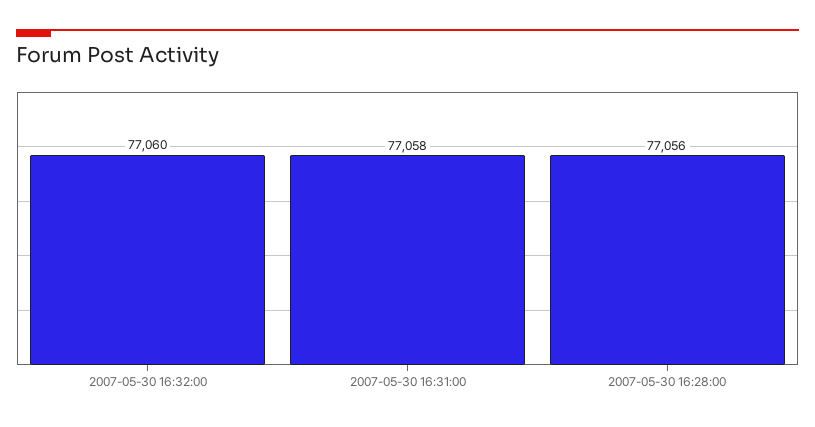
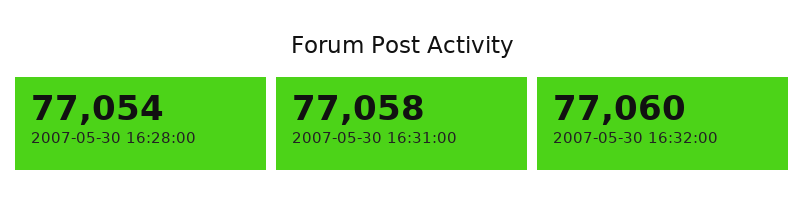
2007-05-30 16:28:00: 77056 -> 77054

